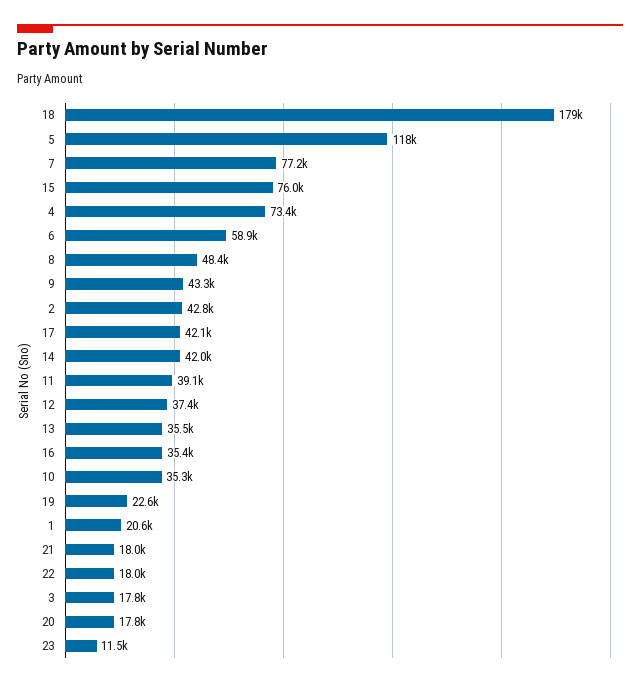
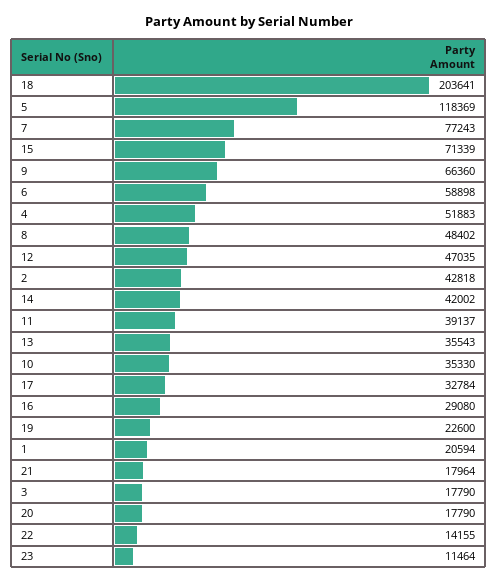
18: 179000 -> 203641
15: 76000 -> 71339
4: 73400 -> 51883
9: 43300 -> 66360
17: 42100 -> 32784
12: 37400 -> 47035
16: 35400 -> 29080
22: 18000 -> 14155

